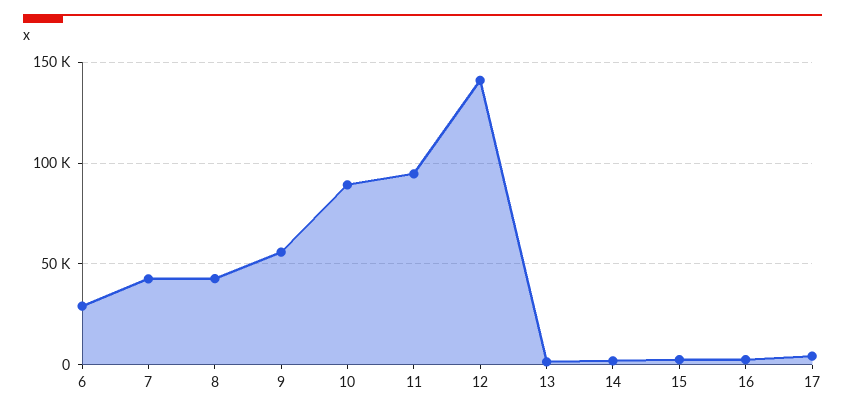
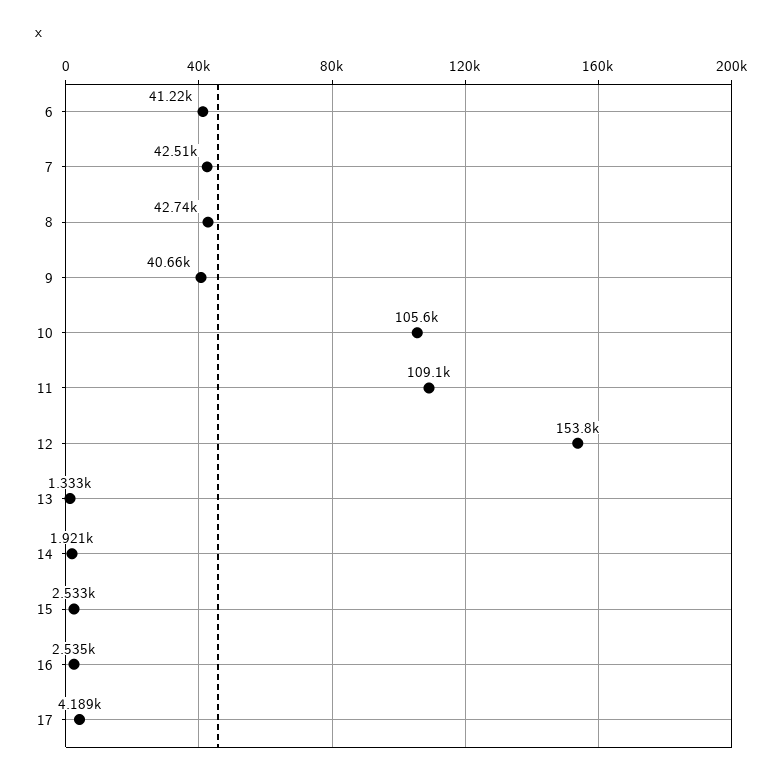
6: 30000 -> 41220
9: 55000 -> 40660
10: 90000 -> 105600
11: 95000 -> 109100
12: 140000 -> 153800

